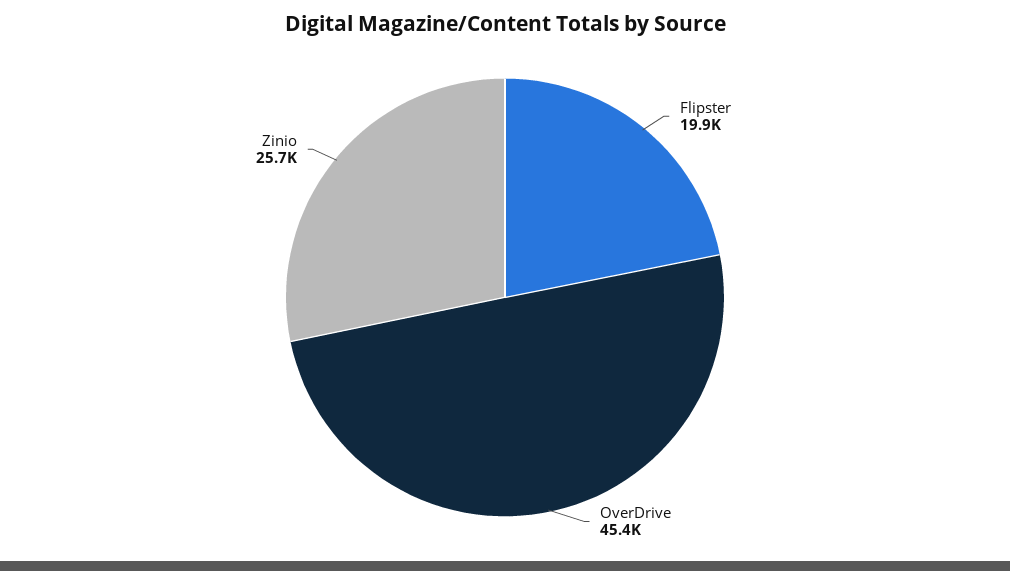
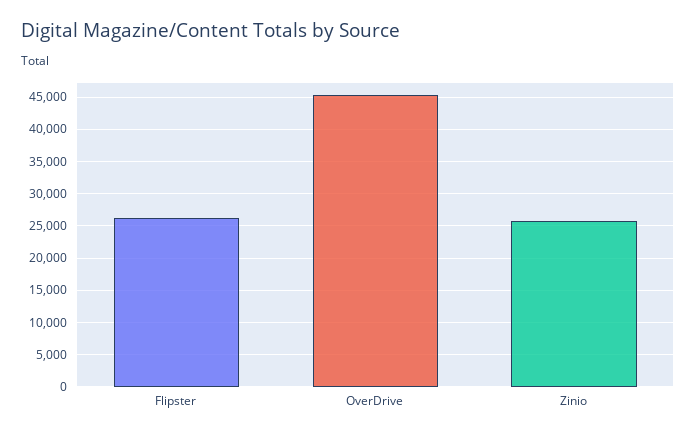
Flipster: 19900 -> 26000

